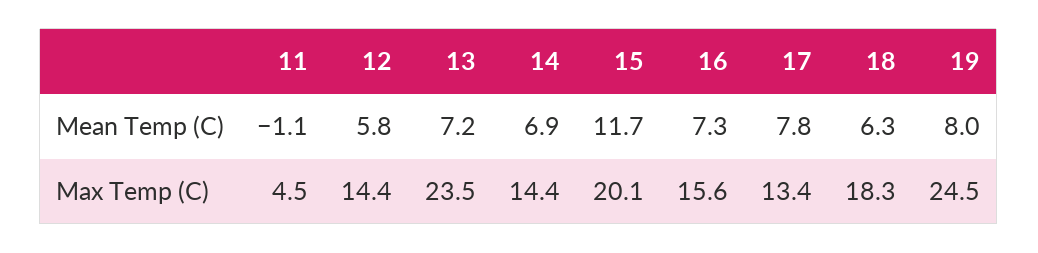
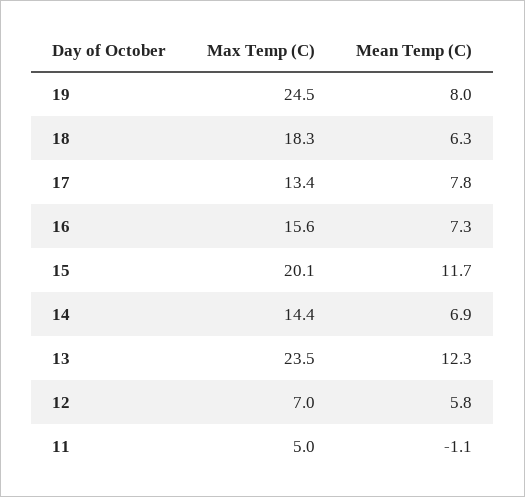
13, Mean Temp (C): 7.2 -> 12.3
11, Max Temp (C): 4.5 -> 5
12, Max Temp (C): 14.4 -> 7

